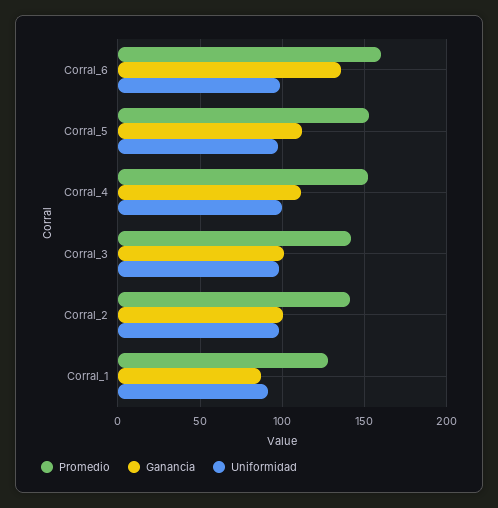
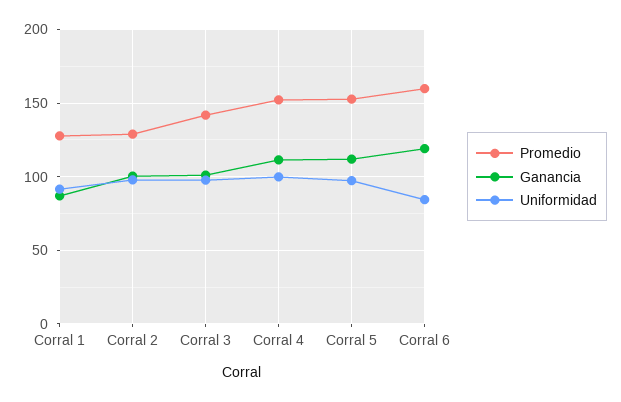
Ganancia, Corral_6: 135 -> 120
Uniformidad, Corral_6: 100 -> 85
Promedio, Corral_2: 140 -> 130

